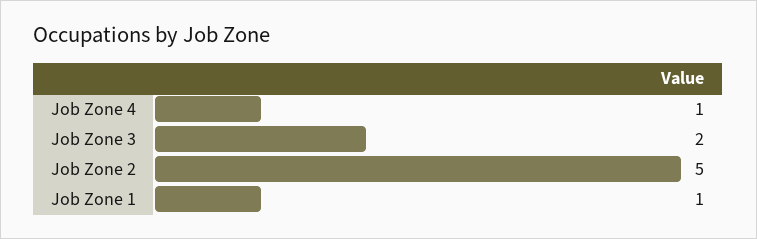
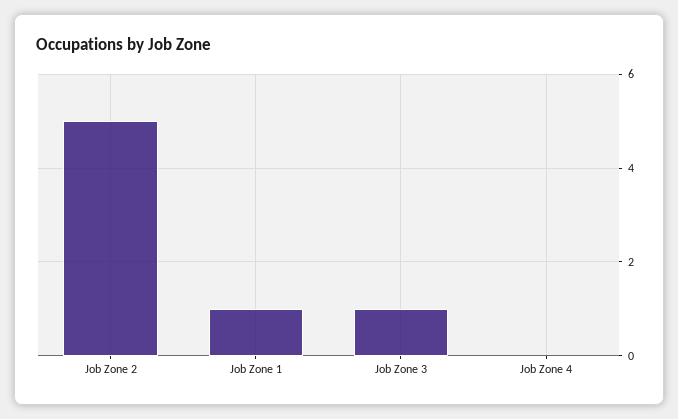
Job Zone 4: 1 -> 0
Job Zone 3: 2 -> 1

